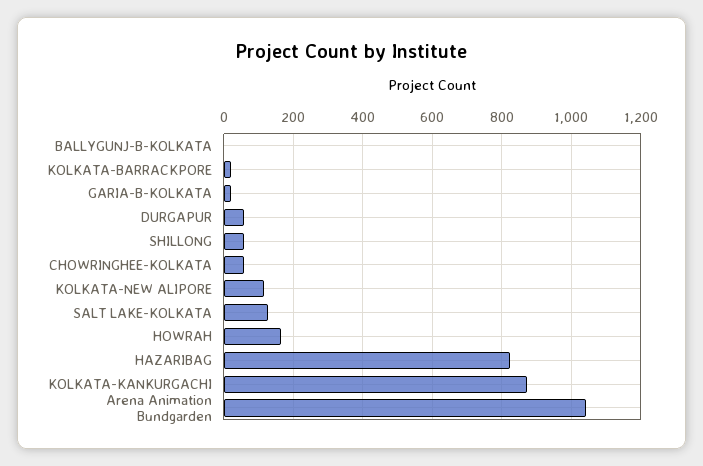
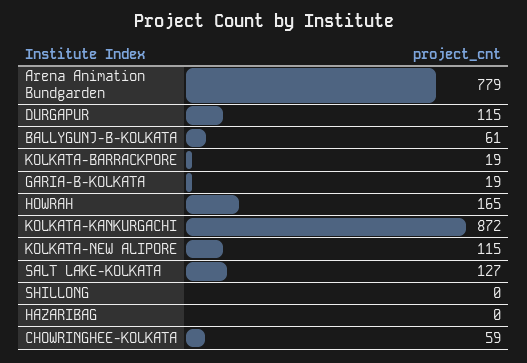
BALLYGUNJ-B-KOLKATA: 0 -> 61
DURGAPUR: 60 -> 115
SHILLONG: 60 -> 0
HAZARIBAG: 820 -> 0
Arena Animation Bundgarden: 1040 -> 779

